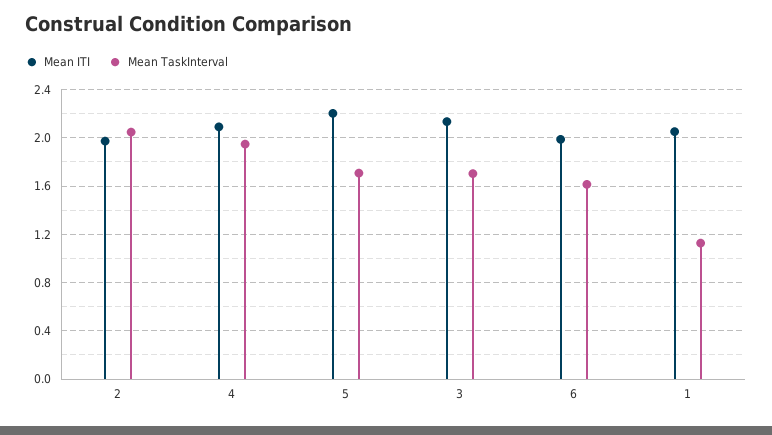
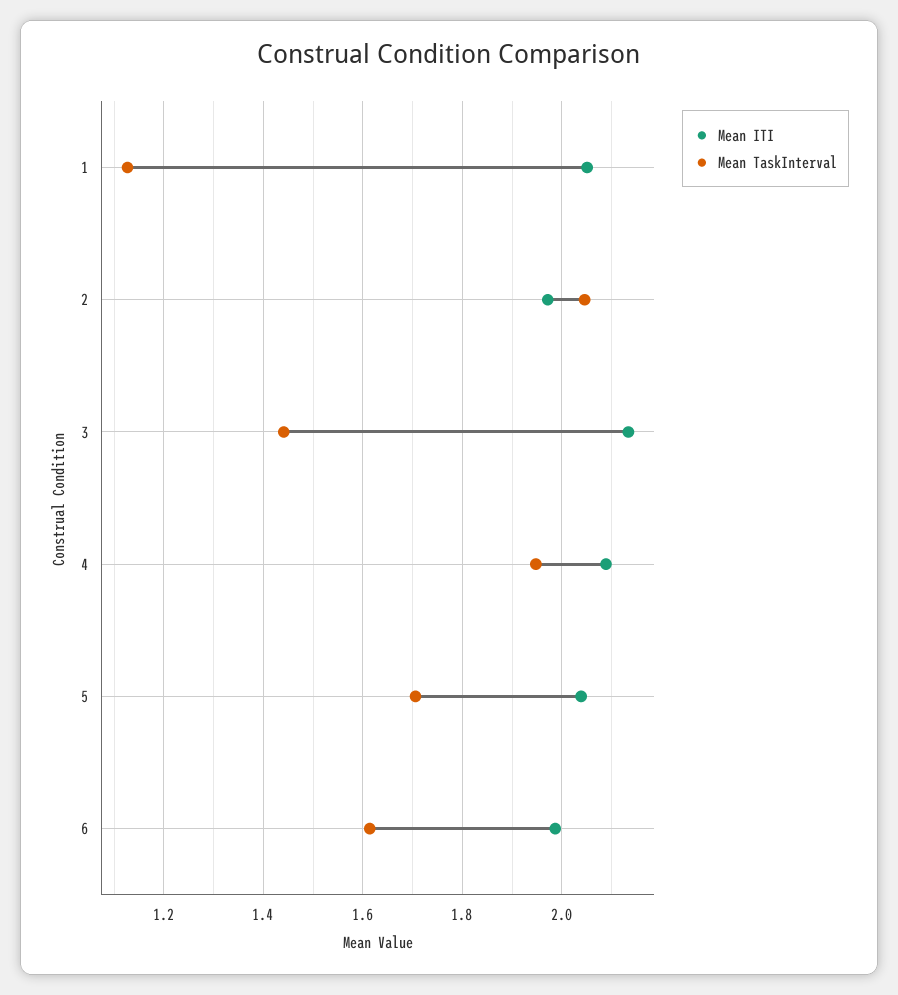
Mean ITI, 5: 2.2 -> 2.04
Mean TaskInterval, 3: 1.7 -> 1.44

